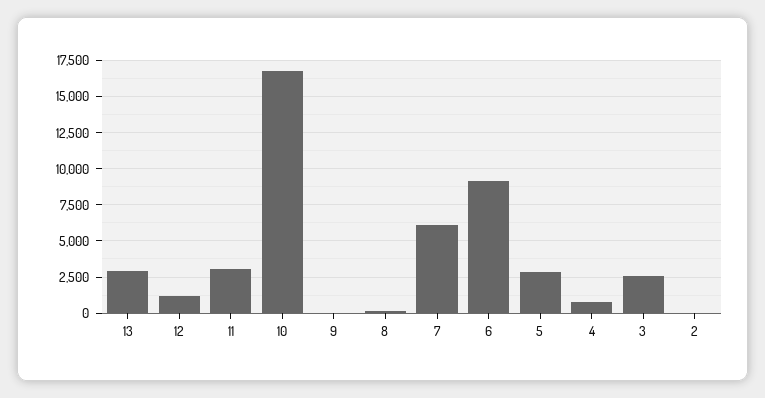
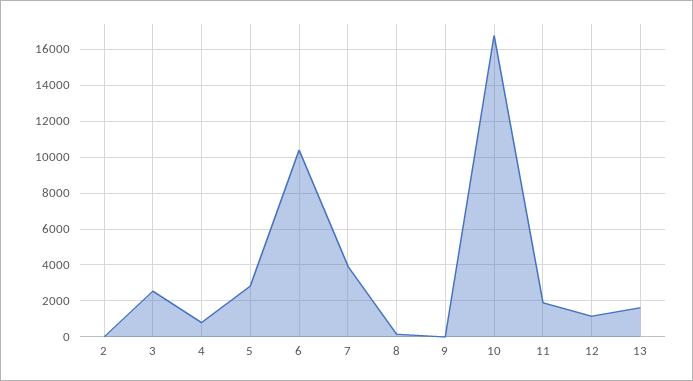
13: 3000 -> 1500
11: 3000 -> 2000
7: 6000 -> 4000
6: 9000 -> 10500

